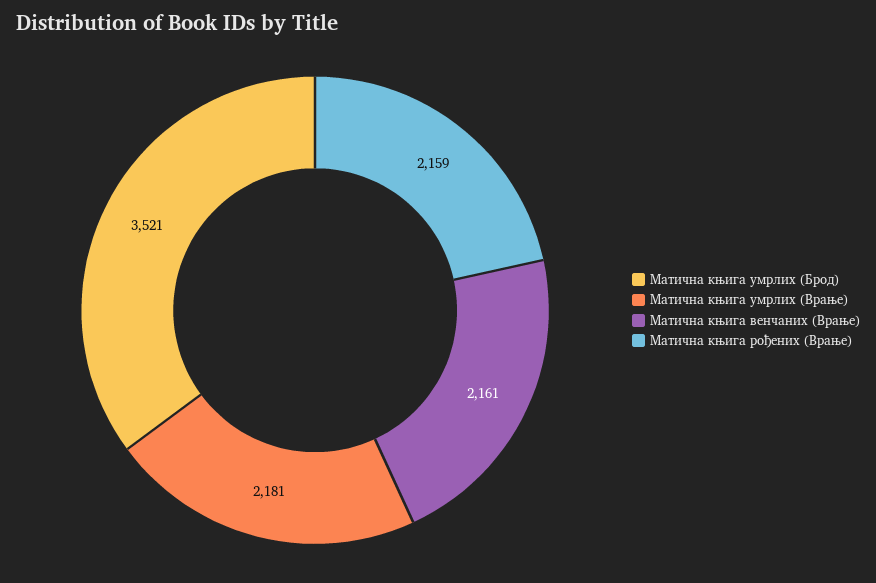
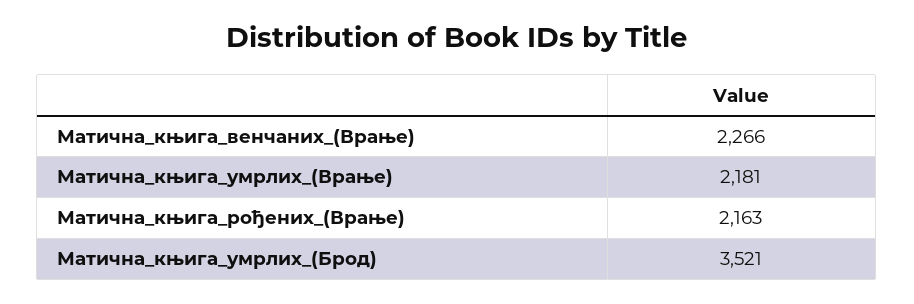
Матична књига венчаних (Врање): 2161 -> 2266
Матична књига рођених (Врање): 2159 -> 2163

